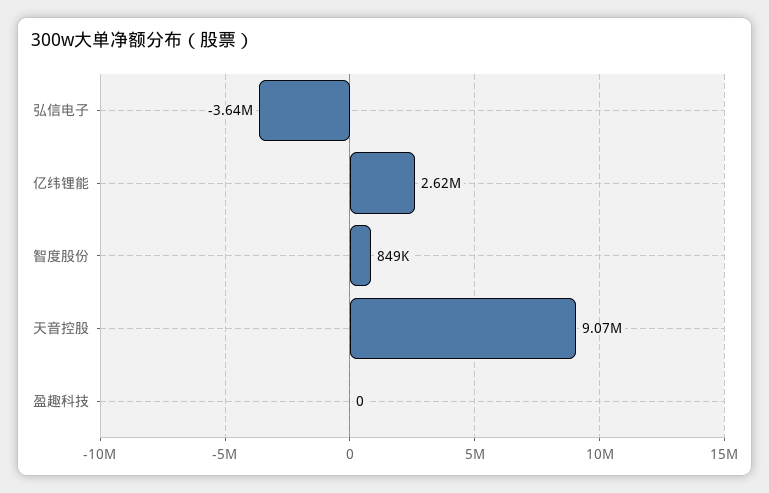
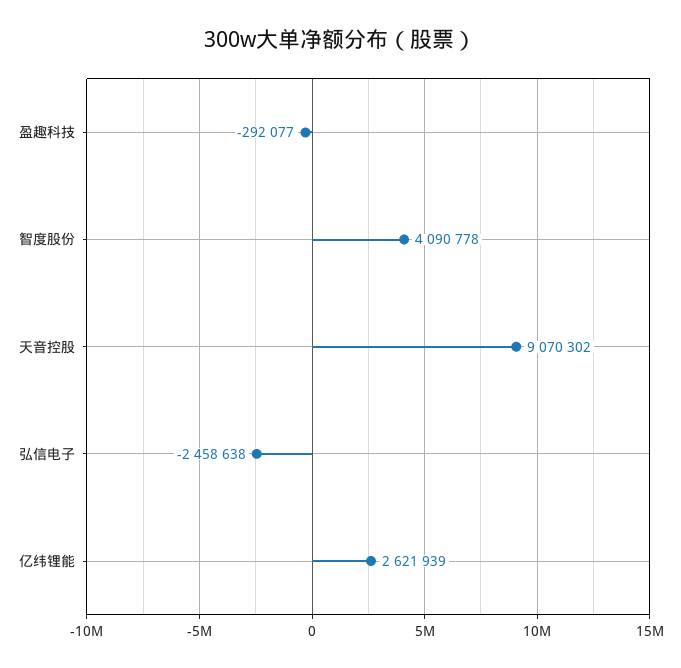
弘信电子: -3640000 -> -2458638
智度股份: 849000 -> 4090778
盈趣科技: 0 -> -292077

